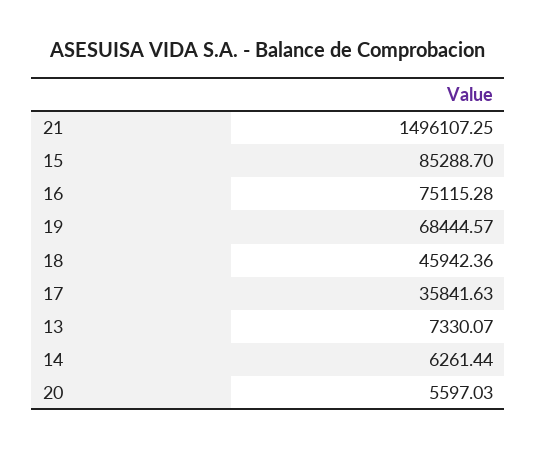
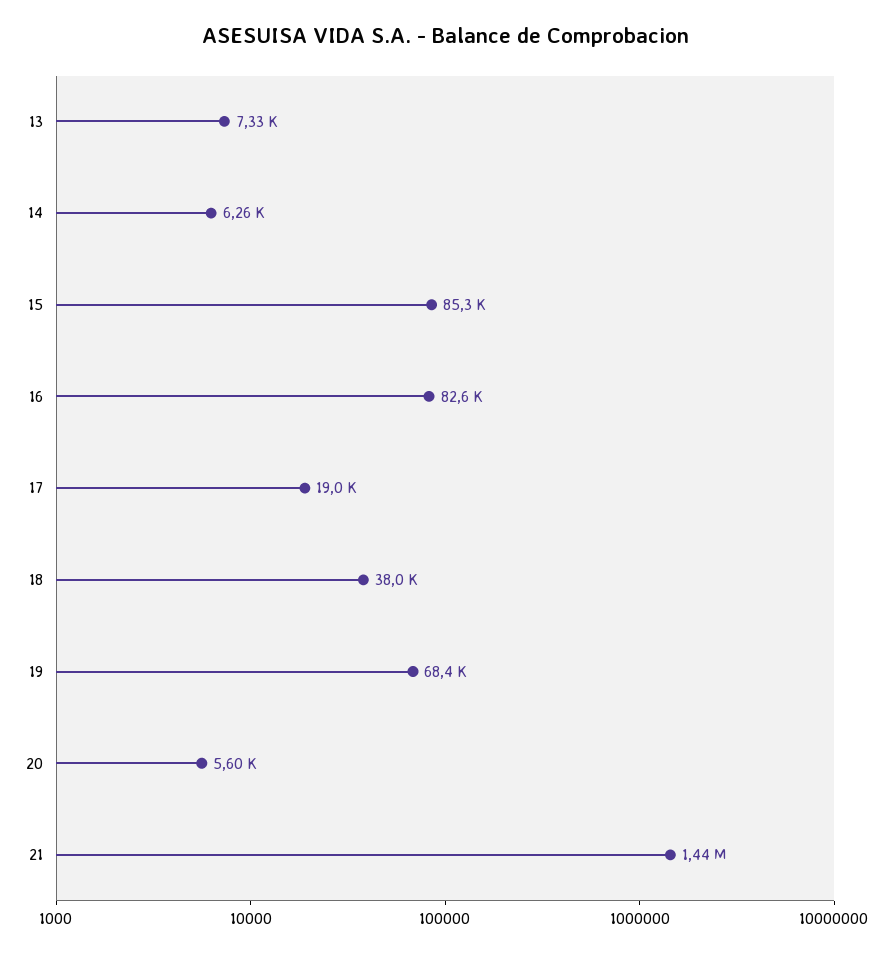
21: 1496107.25 -> 1440000
16: 75115.28 -> 82600
18: 45942.36 -> 38000
17: 35841.63 -> 19000

